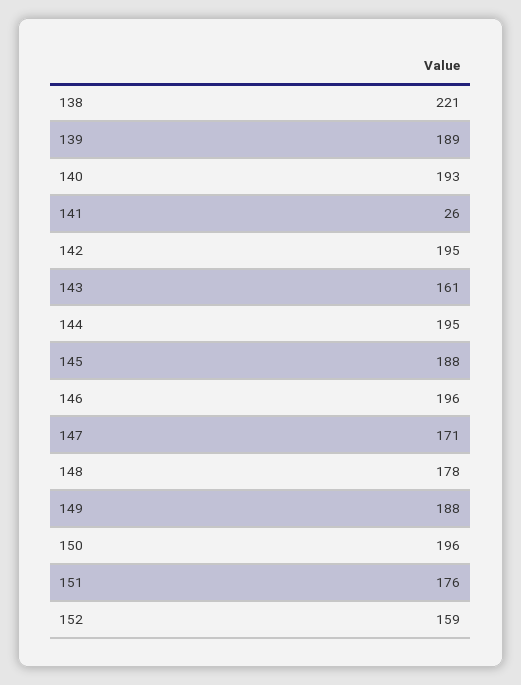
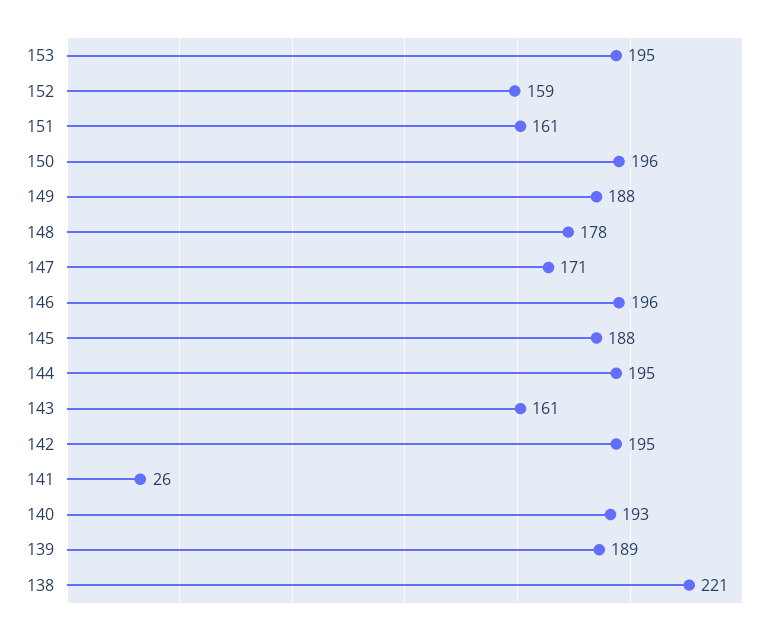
151: 176 -> 161
153: none -> 195

